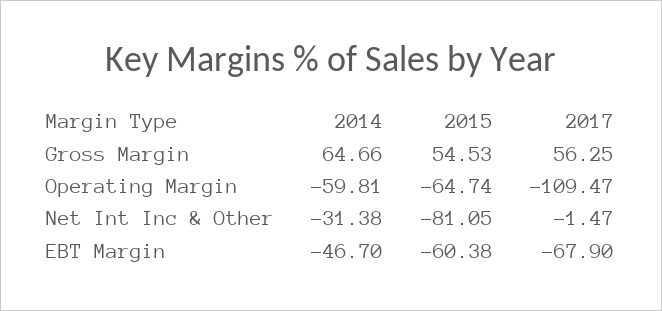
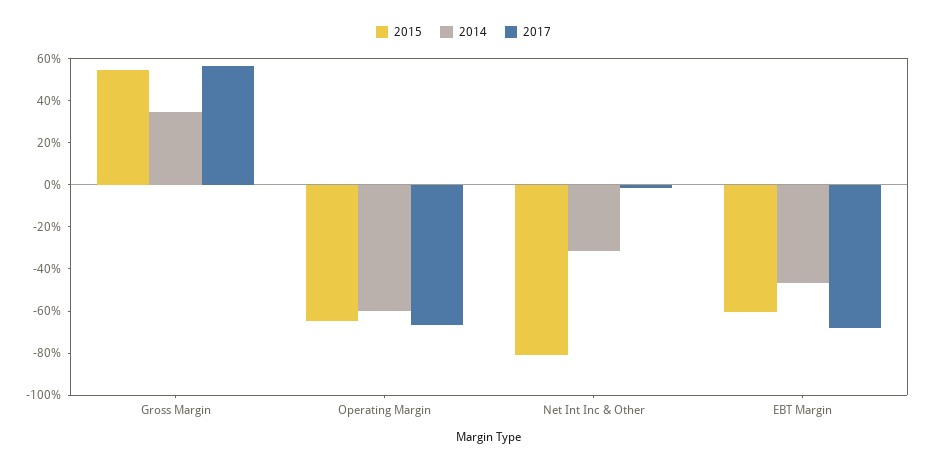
2014, Gross Margin: 64.66 -> 35
2017, Operating Margin: -109.47 -> -65

